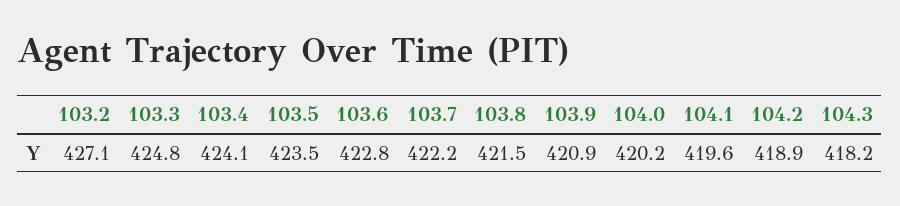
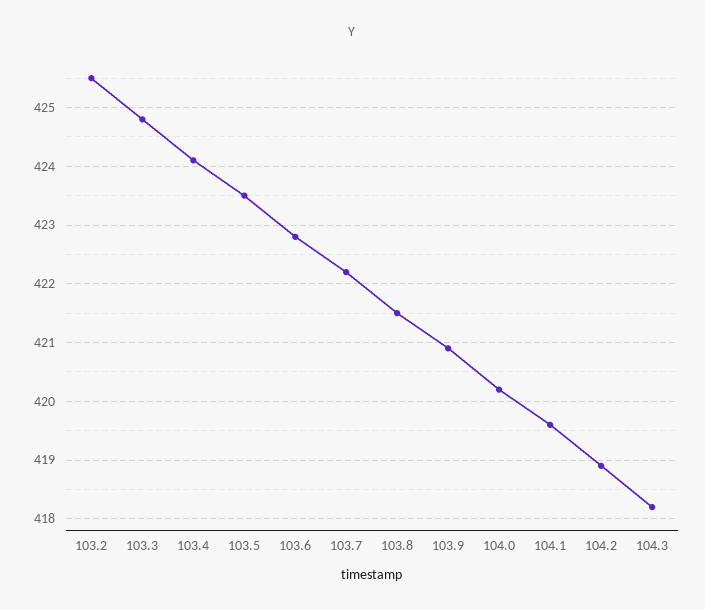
103.2: 427.1 -> 425.5

